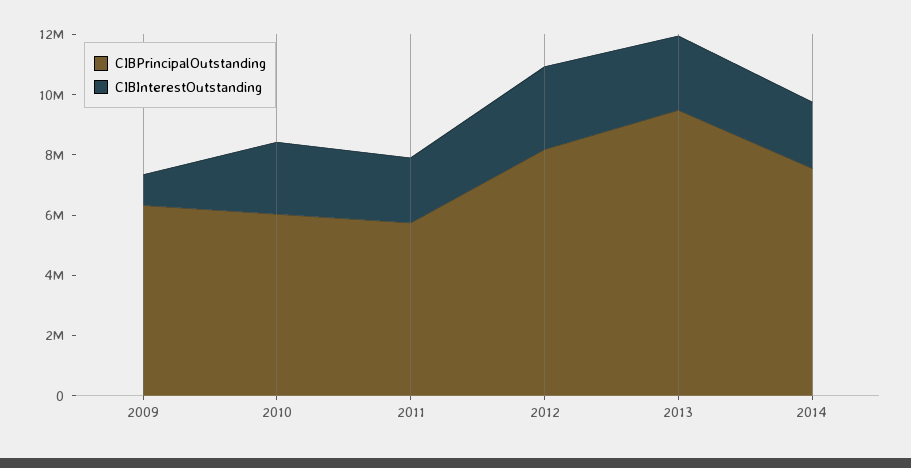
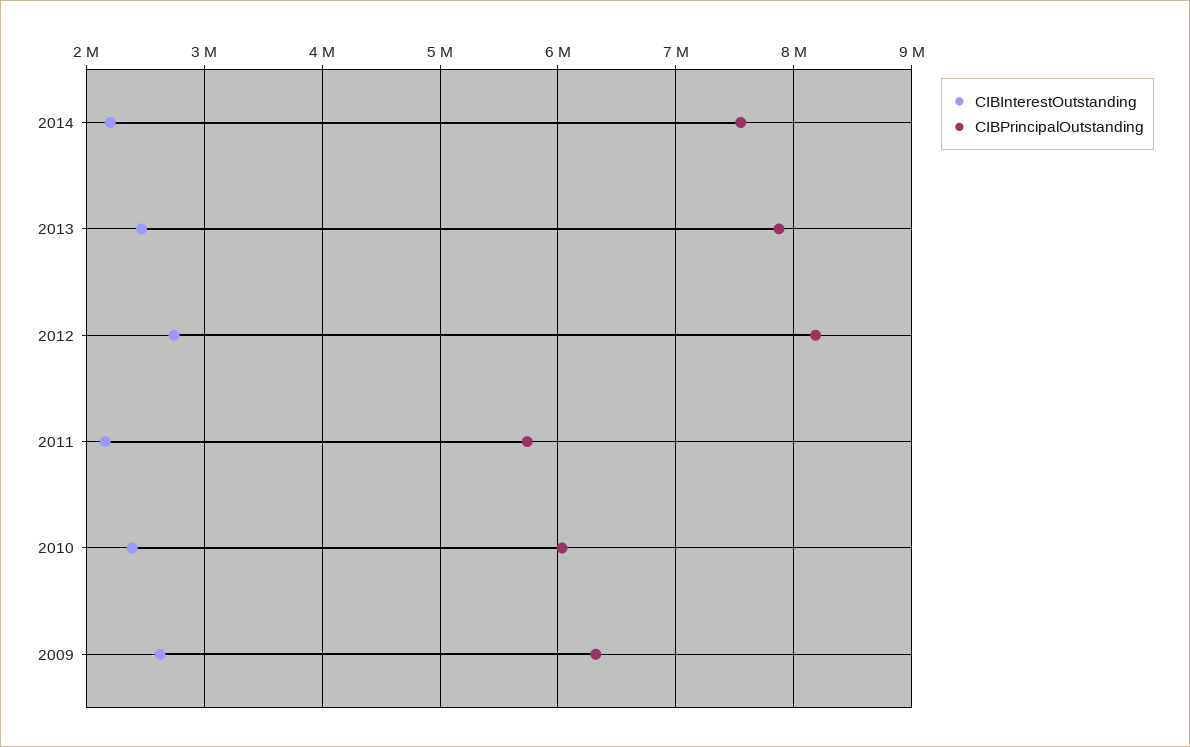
CIBInterestOutstanding, 2009: 1000000 -> 2600000
CIBPrincipalOutstanding, 2013: 9500000 -> 7900000

